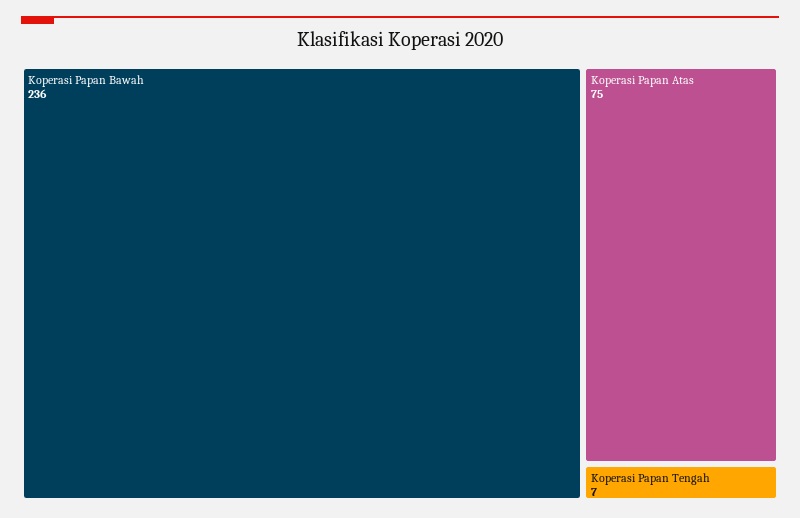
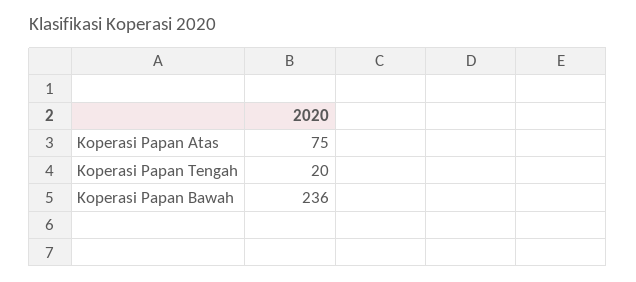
Koperasi Papan Tengah: 7 -> 20

